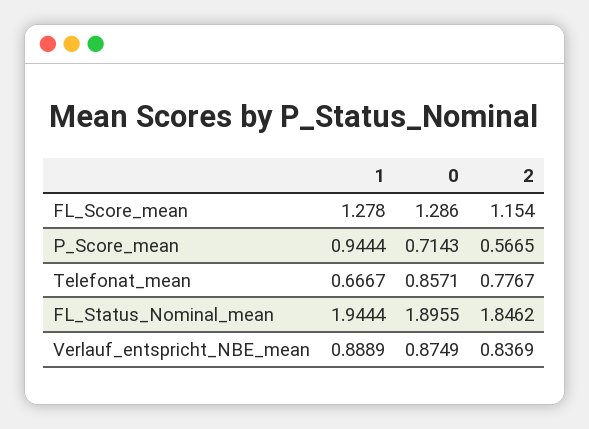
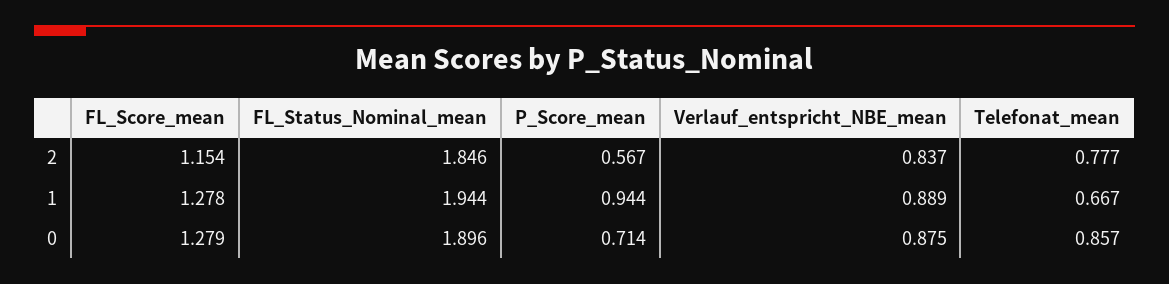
0, FL_Score_mean: 1.286 -> 1.279

